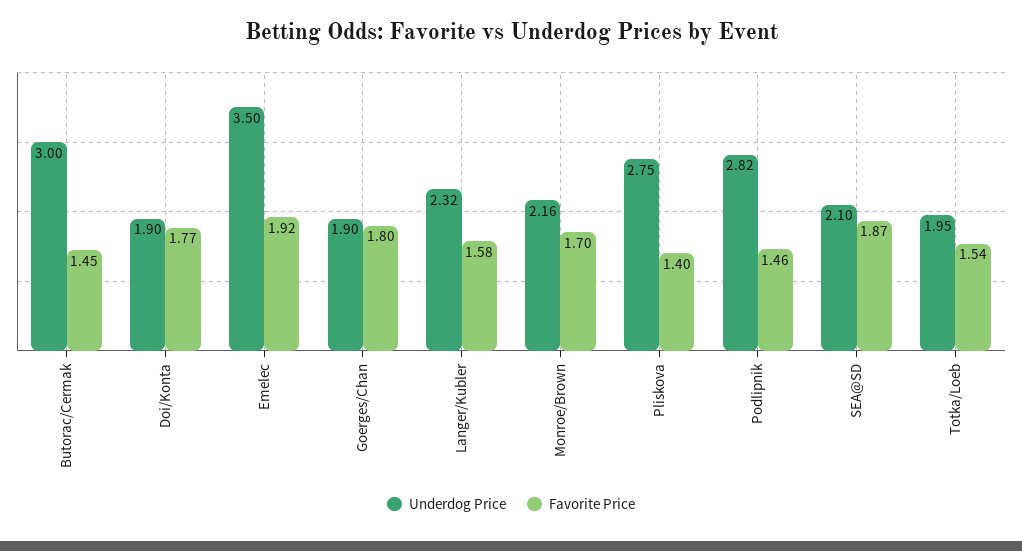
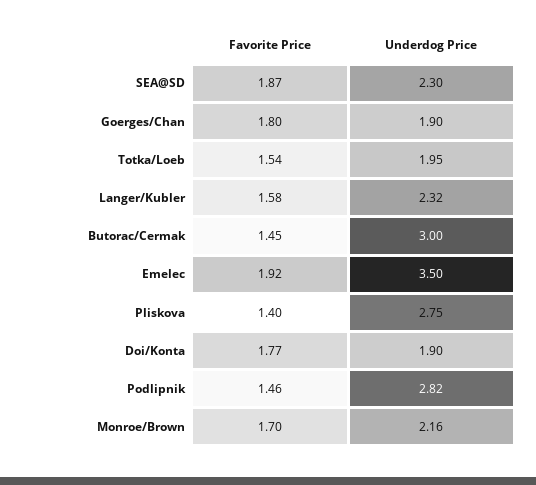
Underdog Price, SEA@SD: 2.1 -> 2.3

